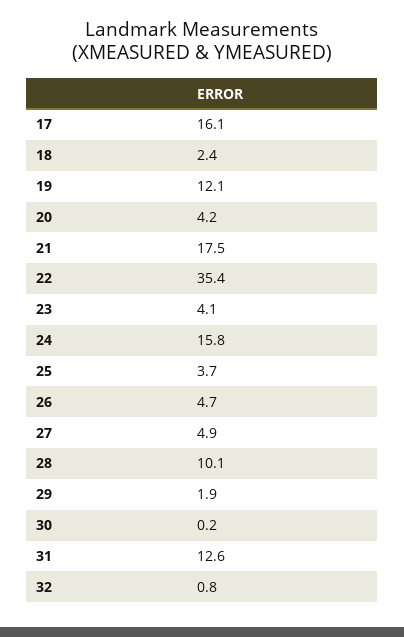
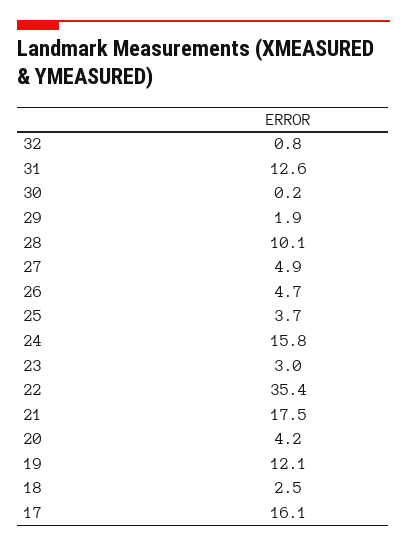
18: 2.4 -> 2.5
23: 4.1 -> 3

